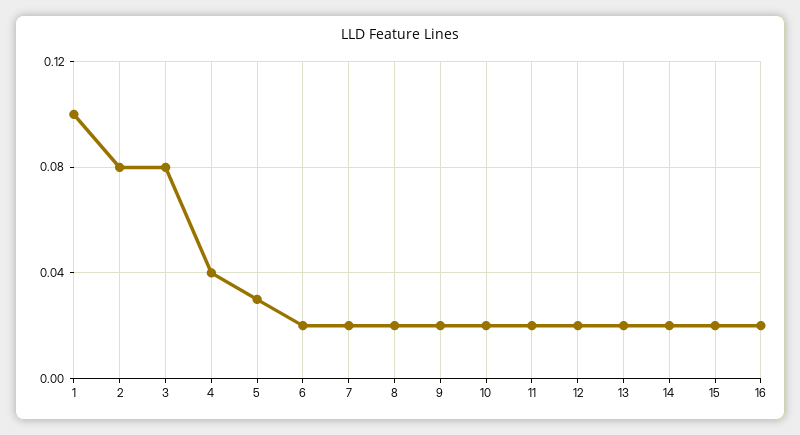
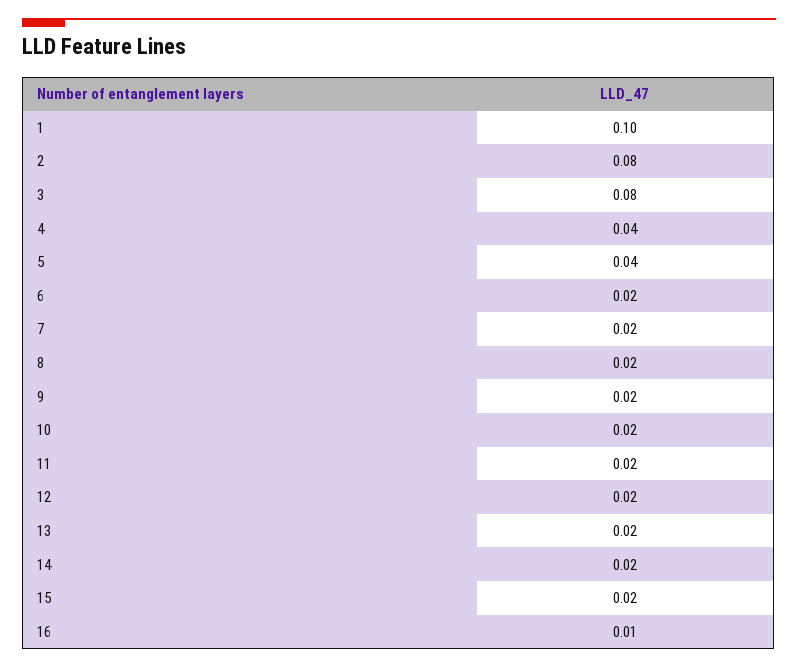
5: 0.03 -> 0.04
16: 0.02 -> 0.01

